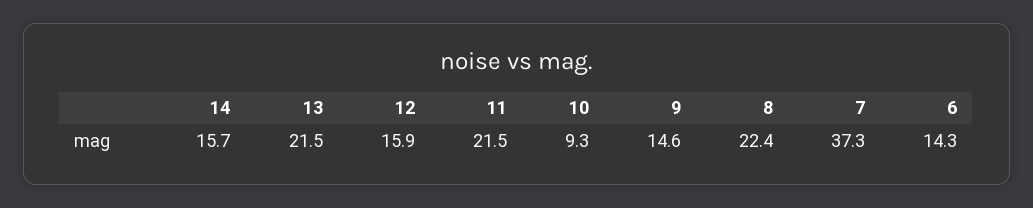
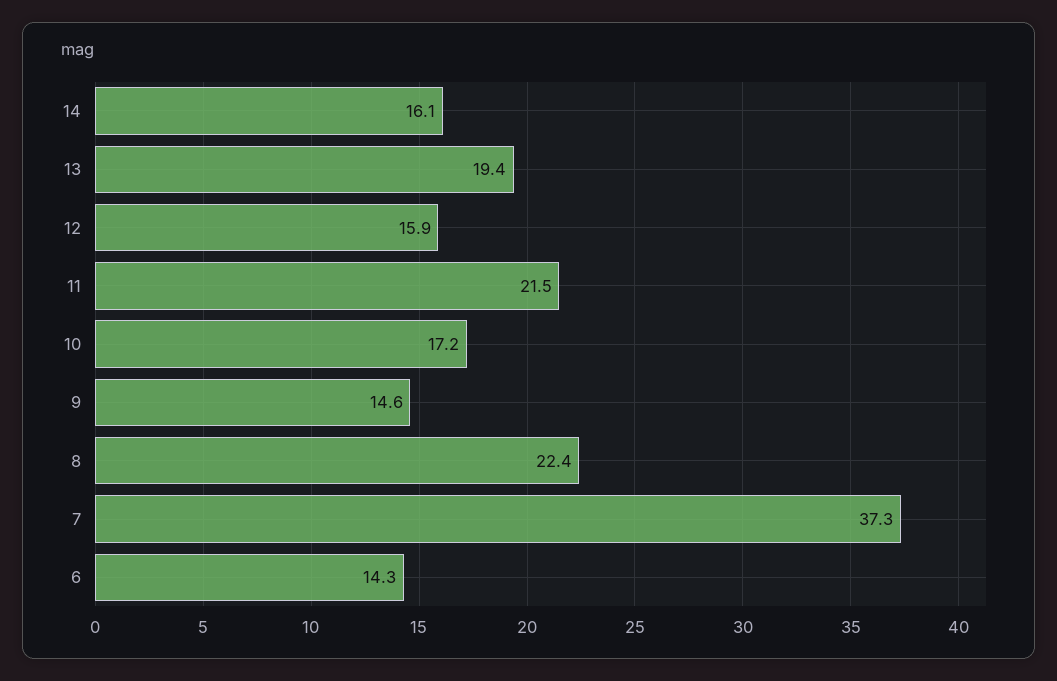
14: 15.7 -> 16.1
13: 21.5 -> 19.4
10: 9.3 -> 17.2

